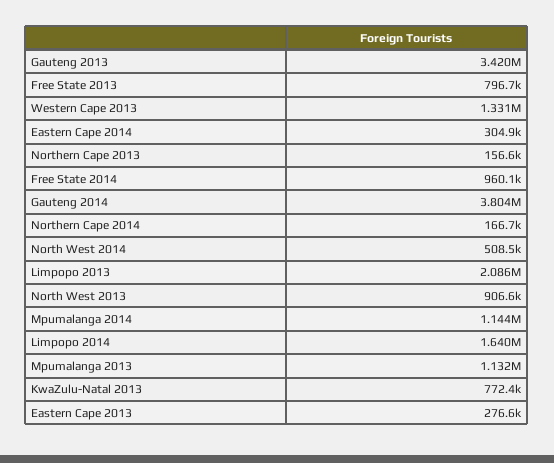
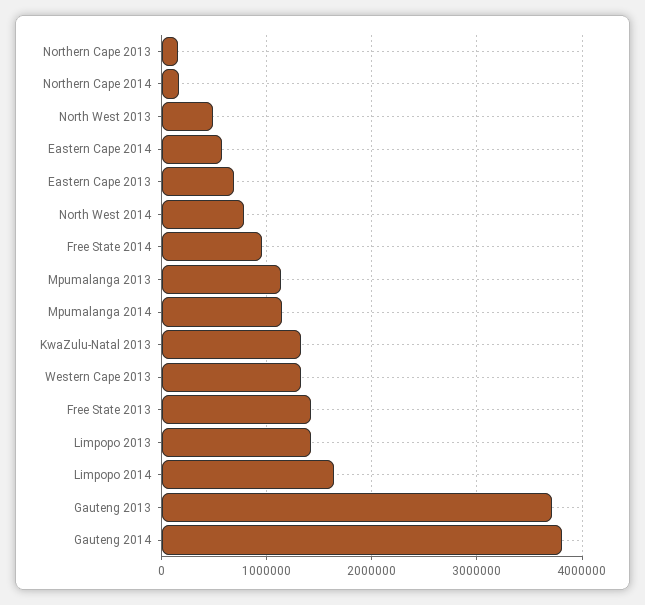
Gauteng 2013: 3420000 -> 3700000
Free State 2013: 796700 -> 1400000
Eastern Cape 2014: 304900 -> 600000
North West 2014: 508500 -> 800000
Limpopo 2013: 2086000 -> 1400000
North West 2013: 906600 -> 500000
KwaZulu-Natal 2013: 772400 -> 1300000
Eastern Cape 2013: 276600 -> 700000

